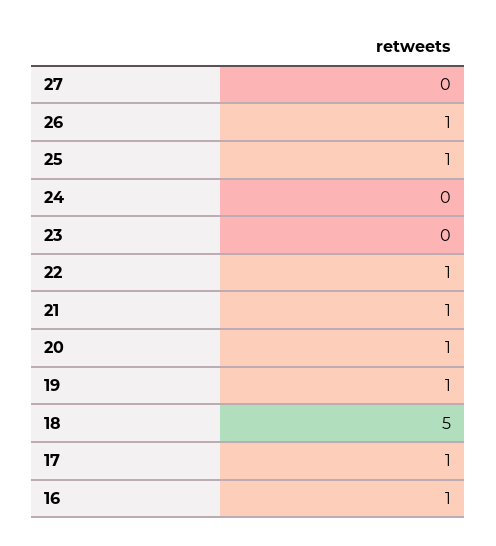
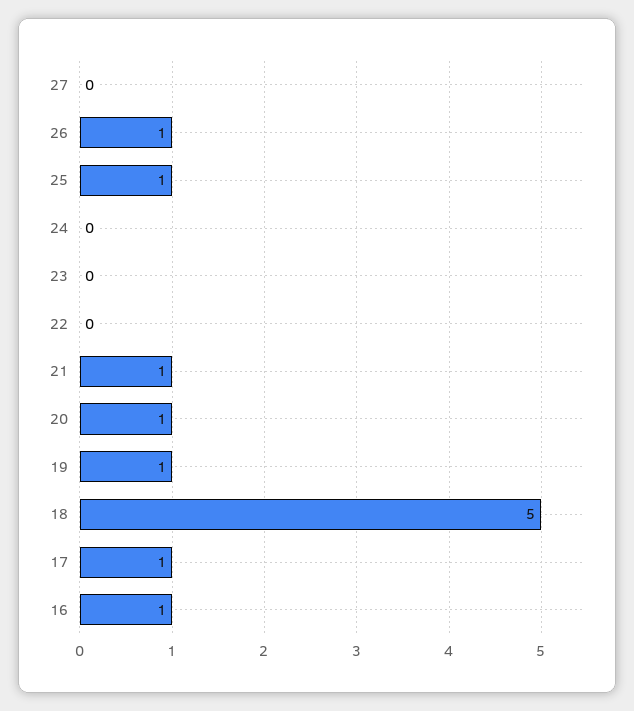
22: 1 -> 0

